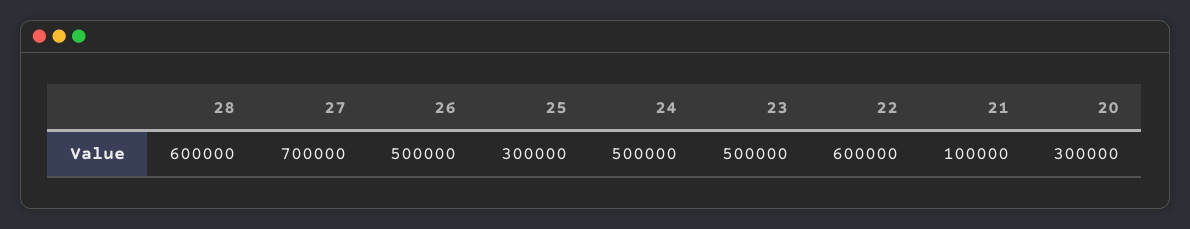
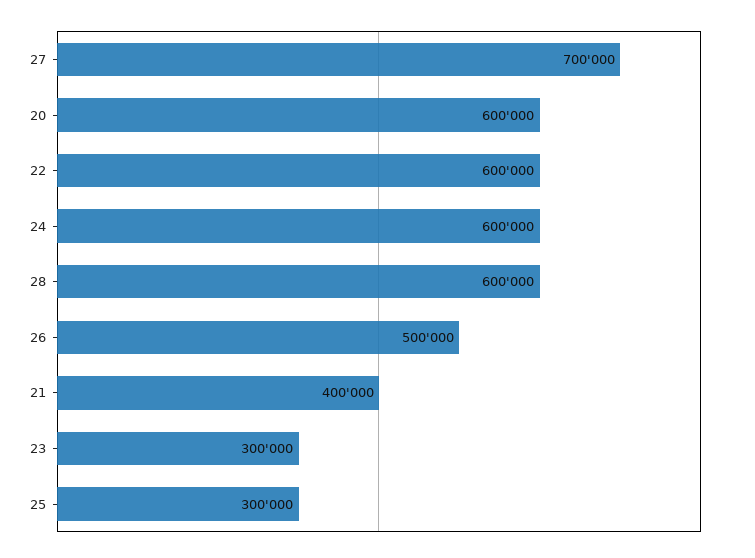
24: 500000 -> 600000
23: 500000 -> 300000
21: 100000 -> 400000
20: 300000 -> 600000

